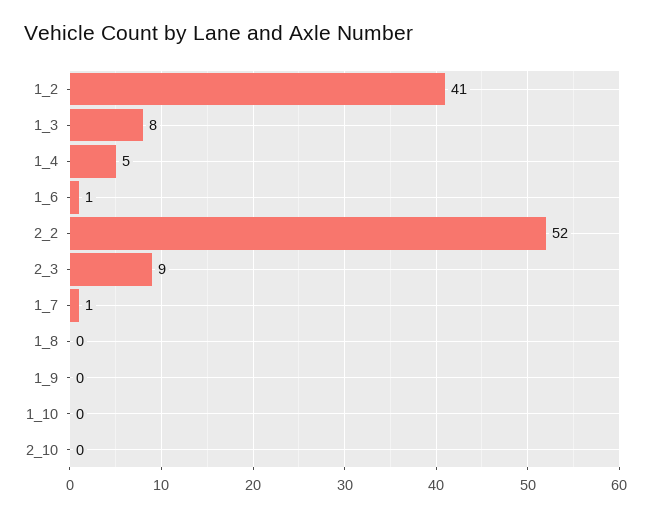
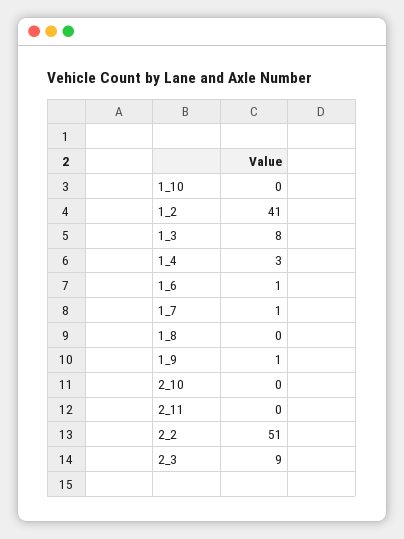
1_4: 5 -> 3
2_2: 52 -> 51
1_9: 0 -> 1
2_11: none -> 0

